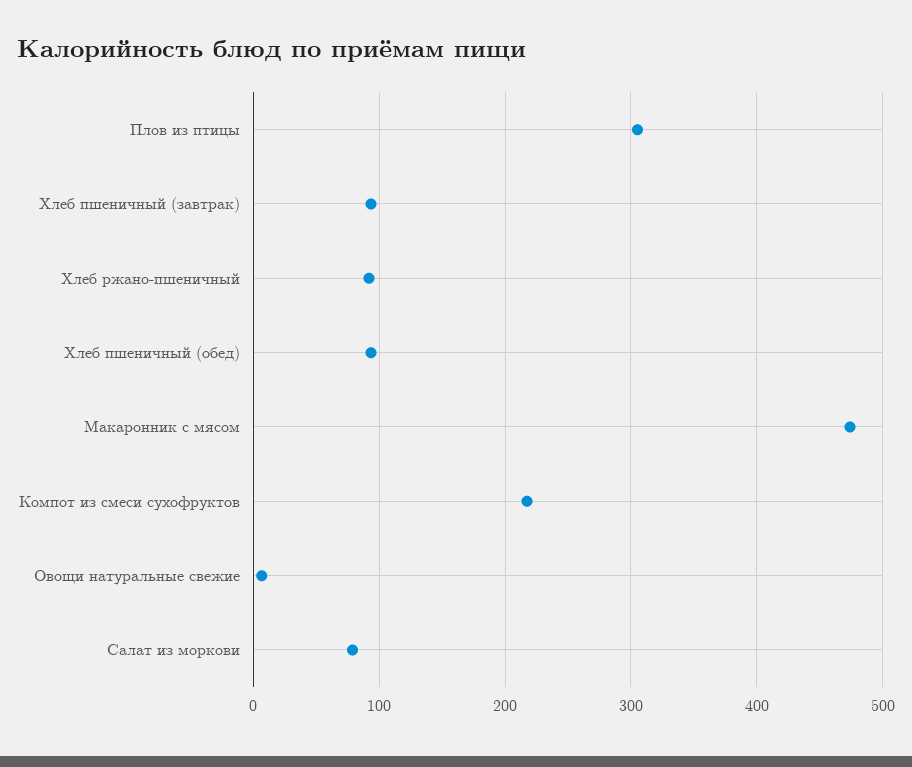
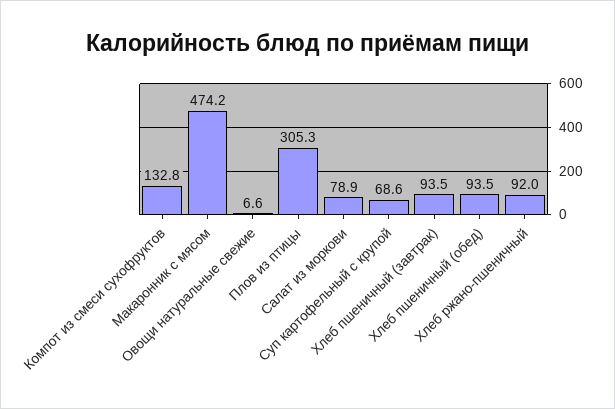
Компот из смеси сухофруктов: 220 -> 132.8
Суп картофельный с крупой: none -> 68.6

